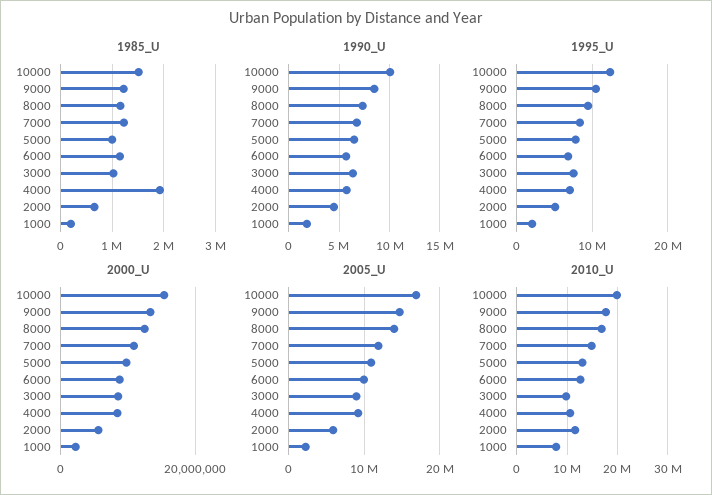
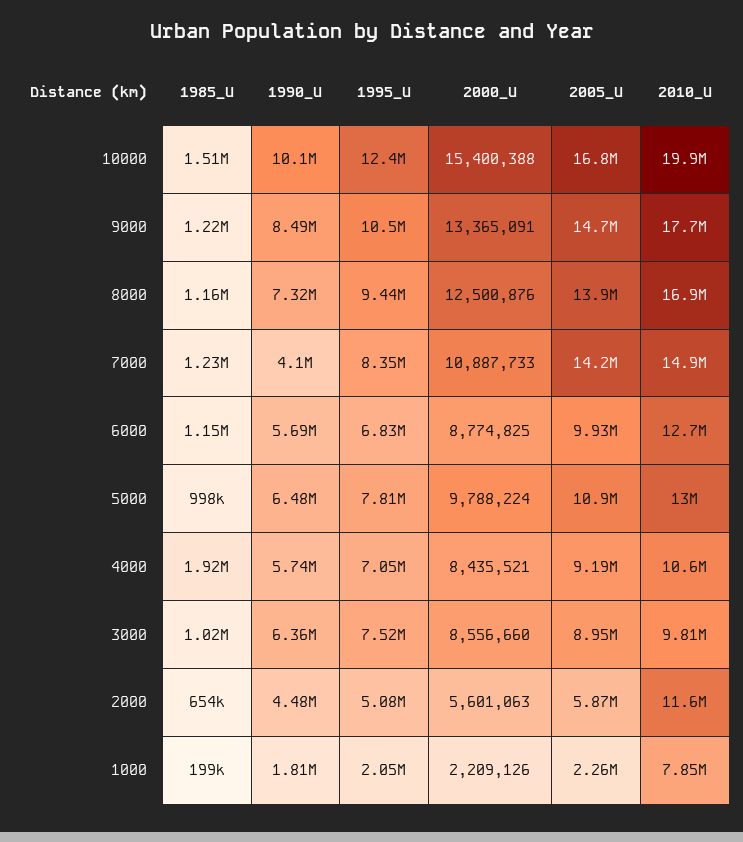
1990_U, 7000: 7000000 -> 4100000
2005_U, 7000: 12000000 -> 14200000

